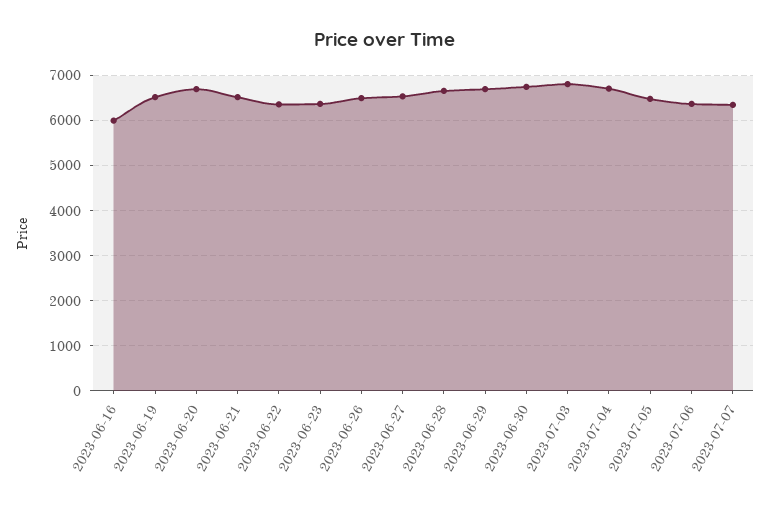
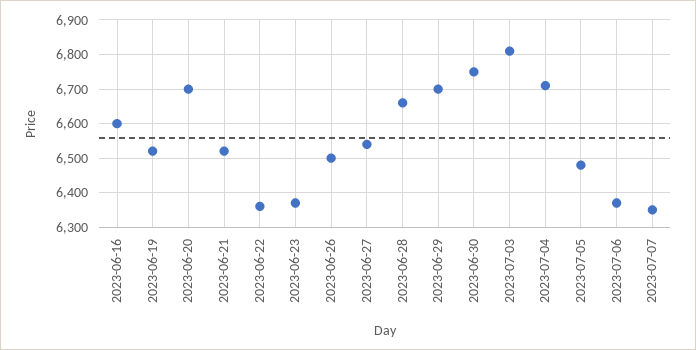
2023-06-16: 6000 -> 6600

